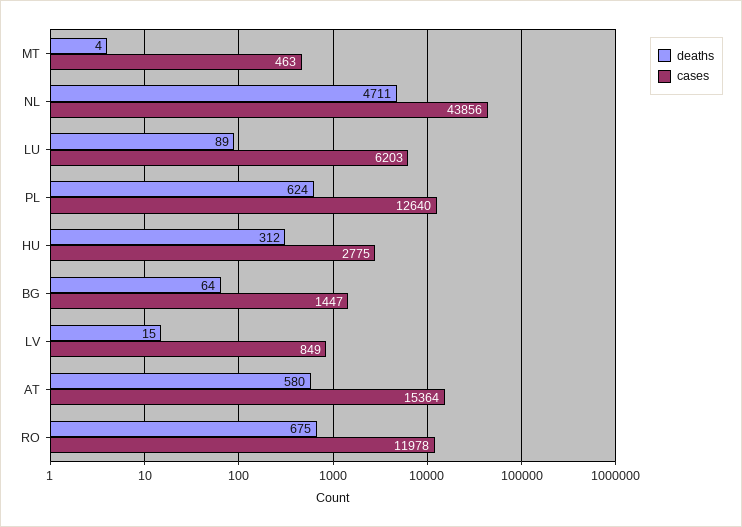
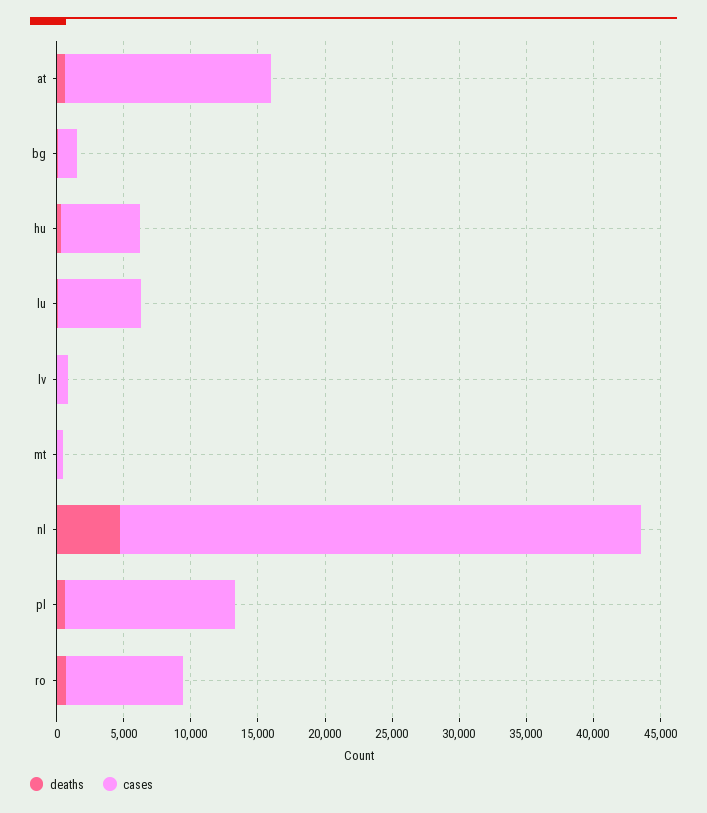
cases, NL: 43856 -> 39000
cases, HU: 2775 -> 6000
cases, RO: 11978 -> 9000

